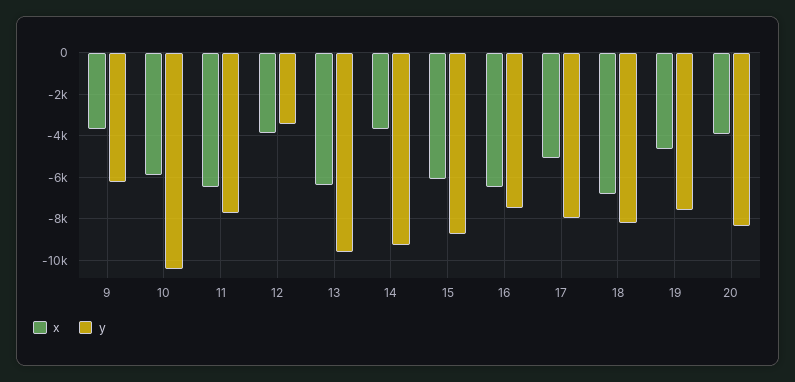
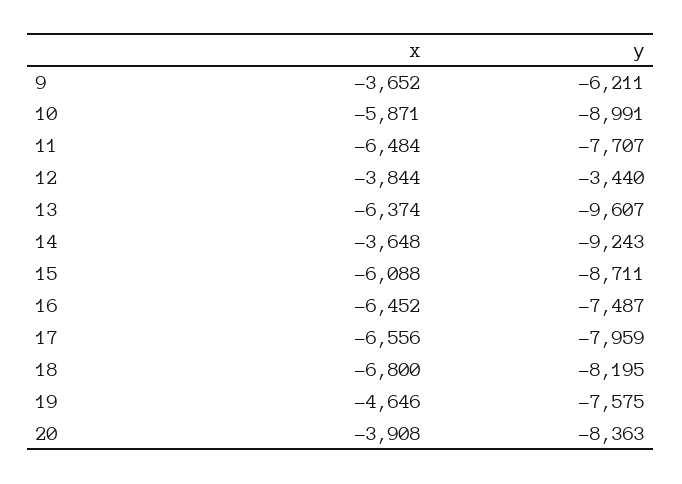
y, 10: -10500 -> -8991
x, 17: -5000 -> -6556

